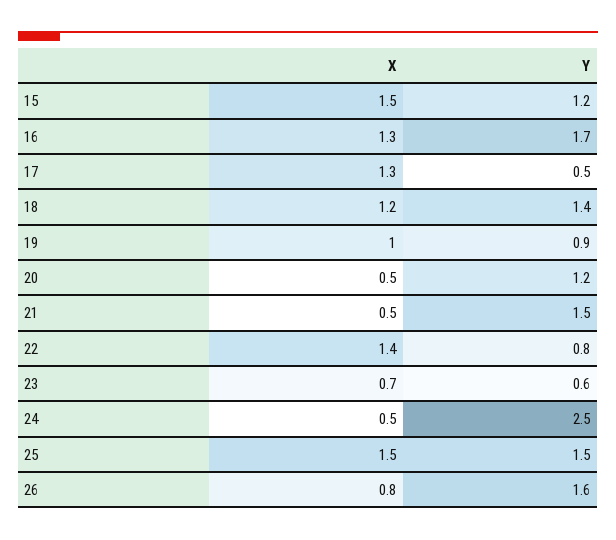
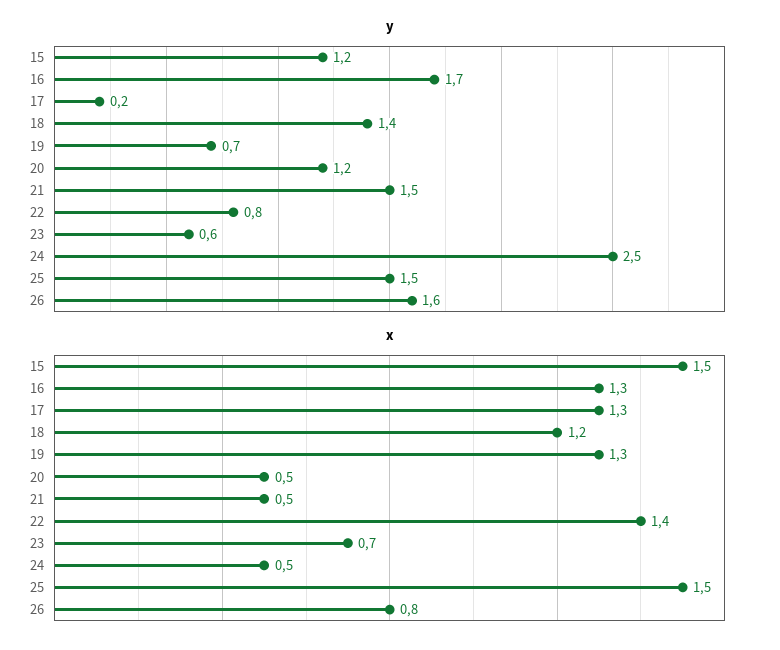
Y, 17: 0.5 -> 0.2
X, 19: 1 -> 1.3
Y, 19: 0.9 -> 0.7

